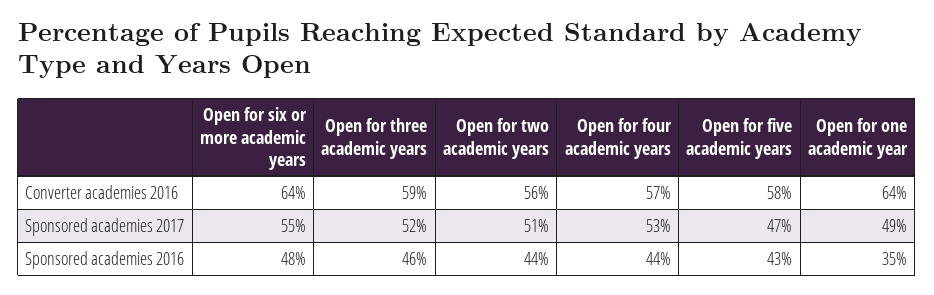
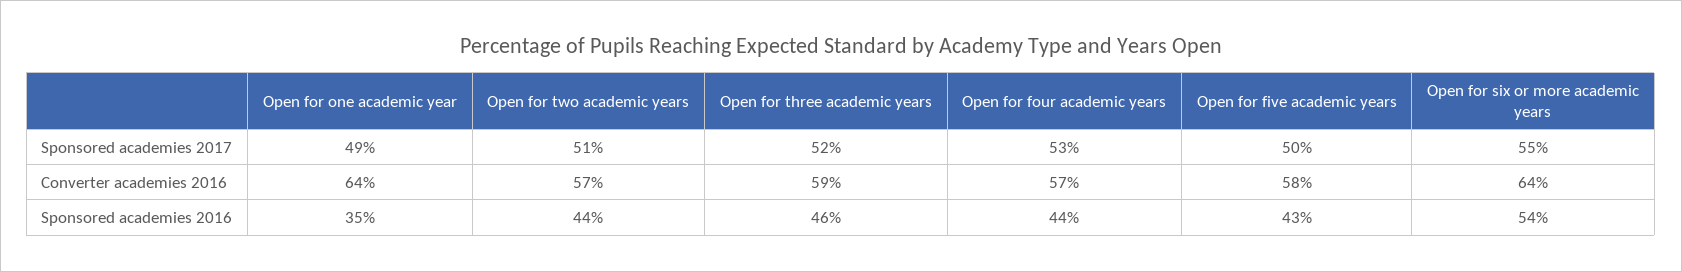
Open for two academic years, Converter academies 2016: 56 -> 57
Open for five academic years, Sponsored academies 2017: 47 -> 50
Open for six or more academic years, Sponsored academies 2016: 48 -> 54

